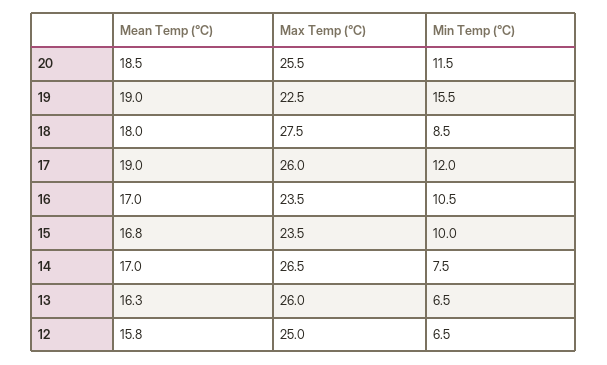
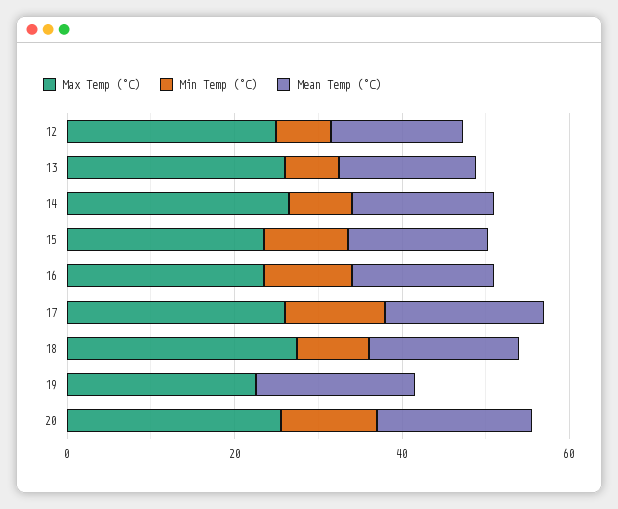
Min Temp (°C), 19: 15.5 -> 0

